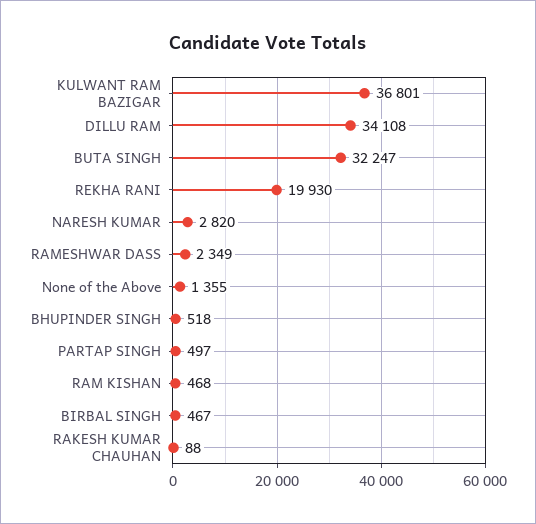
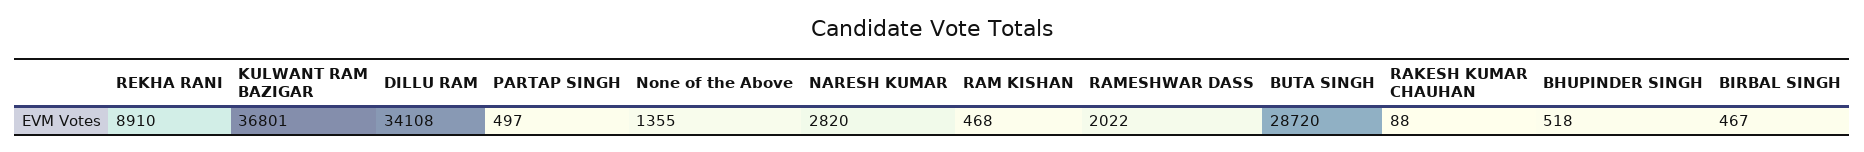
BUTA SINGH: 32247 -> 28720
REKHA RANI: 19930 -> 8910
RAMESHWAR DASS: 2349 -> 2022

